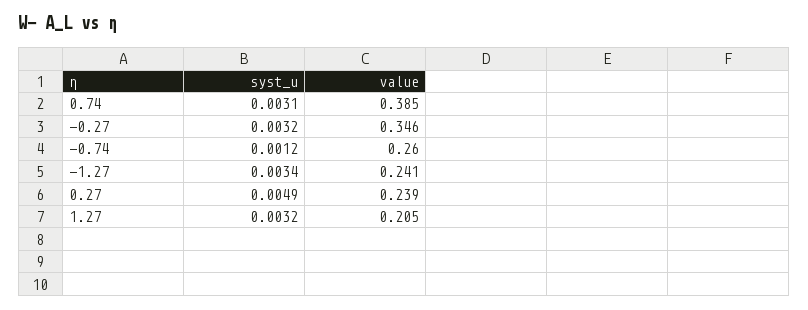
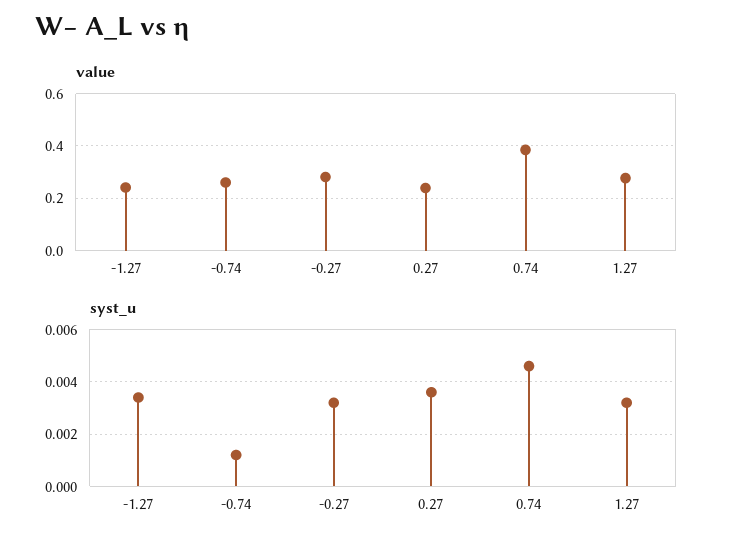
syst_u, 0.74: 0.0031 -> 0.0045
value, -0.27: 0.346 -> 0.275
syst_u, 0.27: 0.0049 -> 0.0035
value, 1.27: 0.205 -> 0.275

